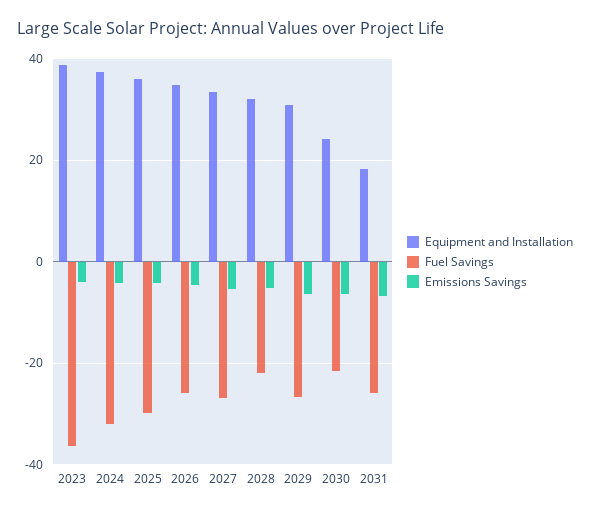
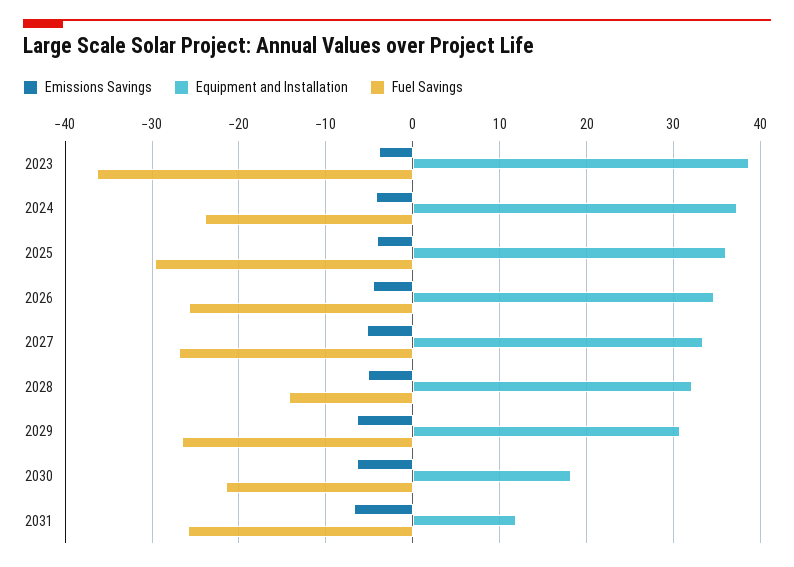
Fuel Savings, 2024: -32 -> -24
Fuel Savings, 2028: -22 -> -14
Equipment and Installation, 2030: 24 -> 18
Equipment and Installation, 2031: 18 -> 12

